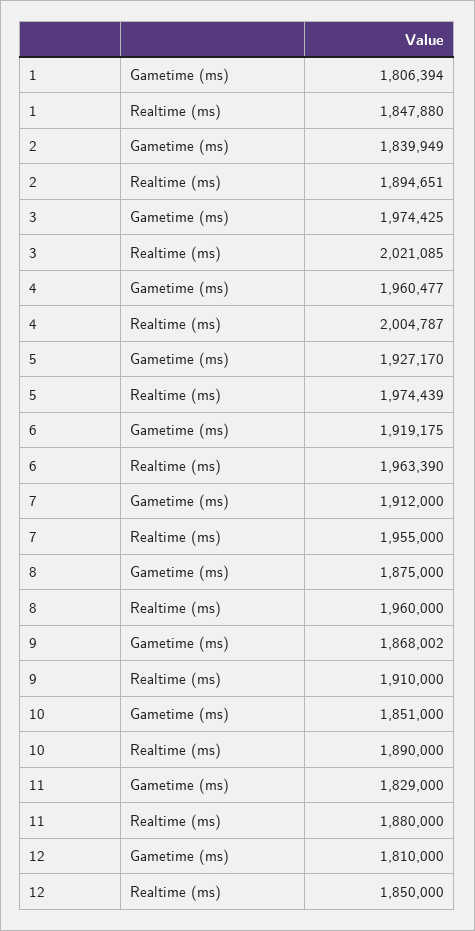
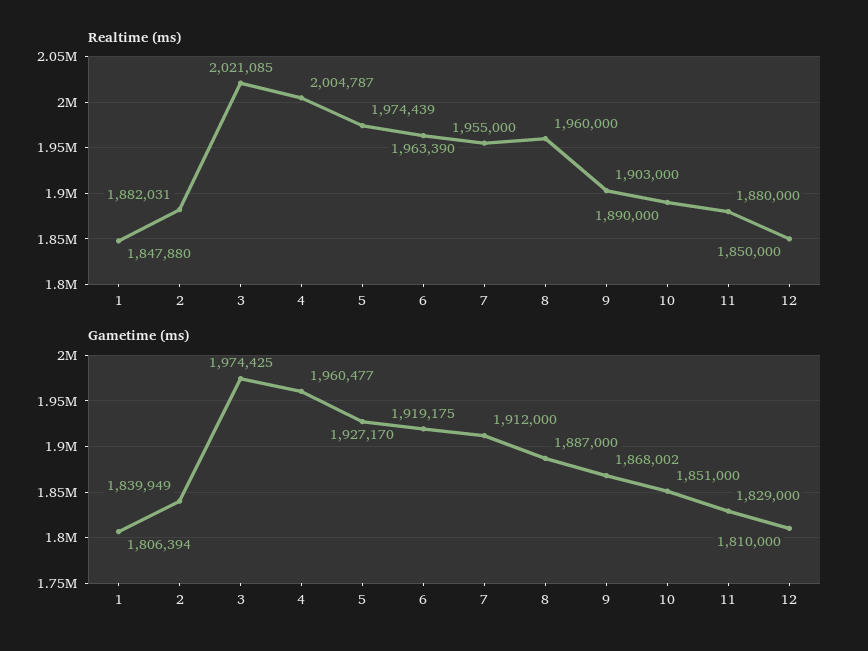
Realtime (ms), 2: 1894651 -> 1882031
Gametime (ms), 8: 1875000 -> 1887000
Realtime (ms), 9: 1910000 -> 1903000

